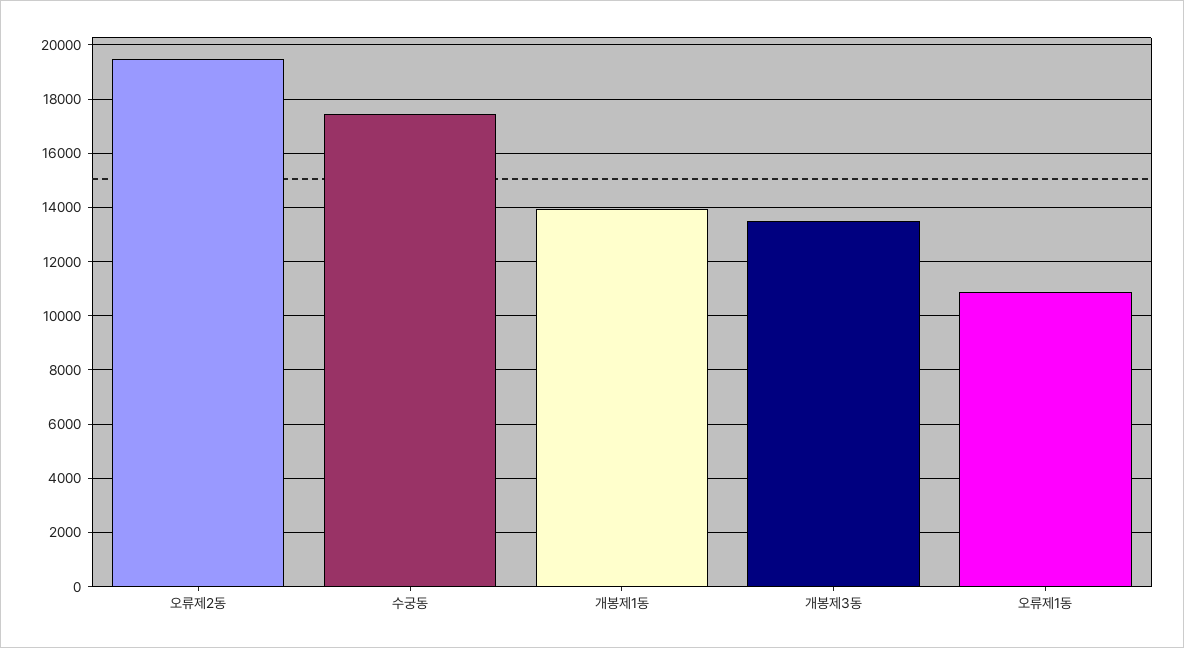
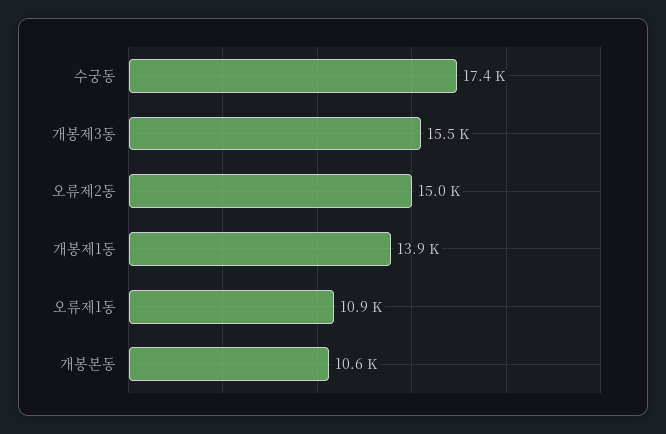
오류제2동: 19500 -> 15000
개봉제3동: 13500 -> 15500
개봉본동: none -> 10600

